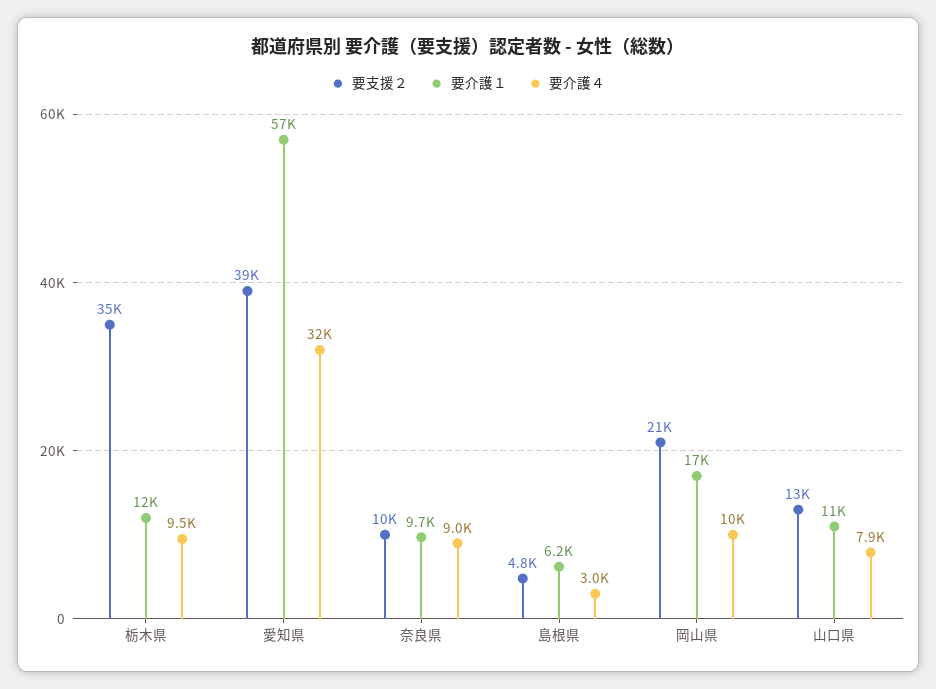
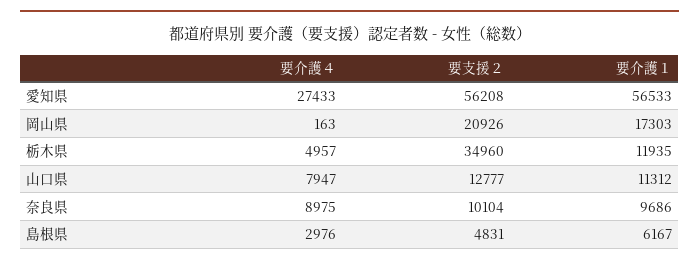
要介護４, 栃木県: 9500 -> 4957
要支援２, 愛知県: 39000 -> 56208
要介護４, 愛知県: 32000 -> 27433
要介護４, 岡山県: 10000 -> 163

